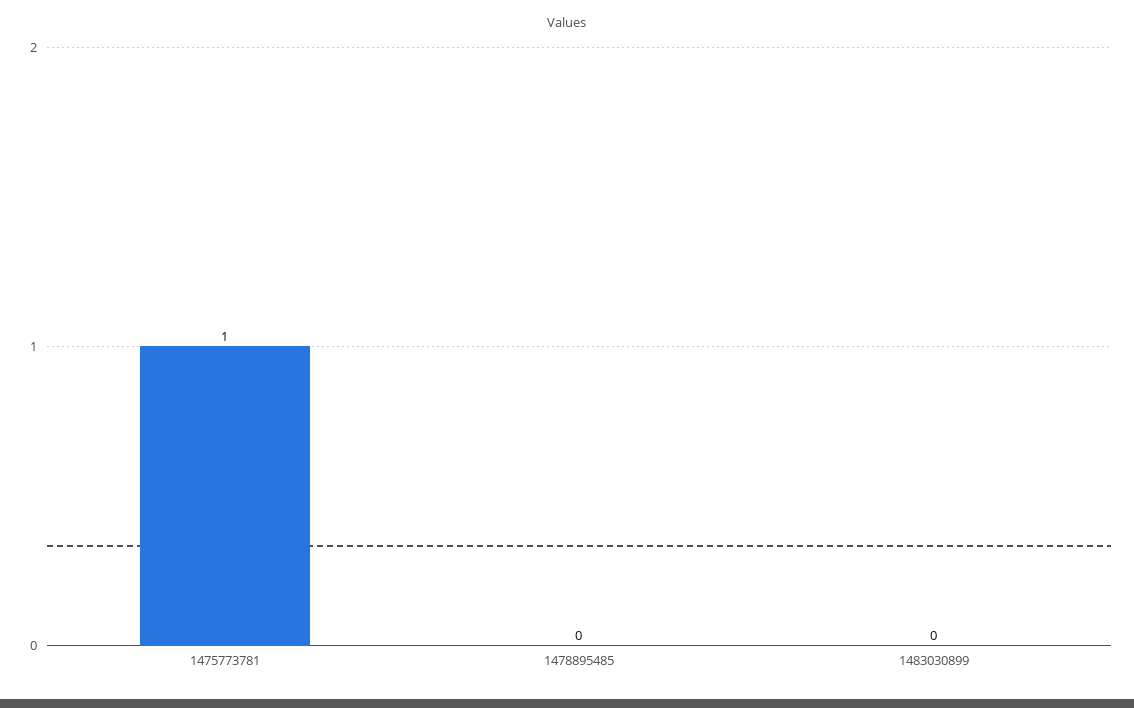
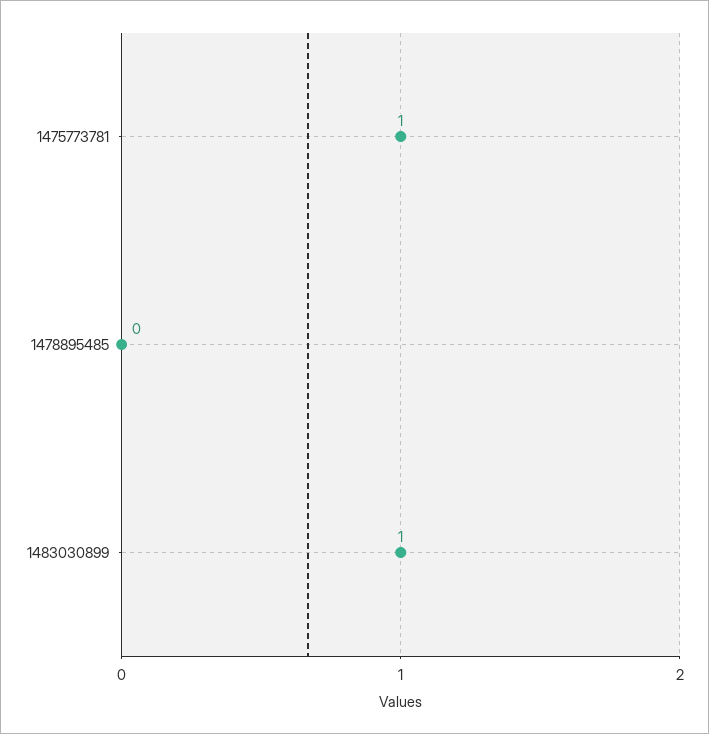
1483030899: 0 -> 1

